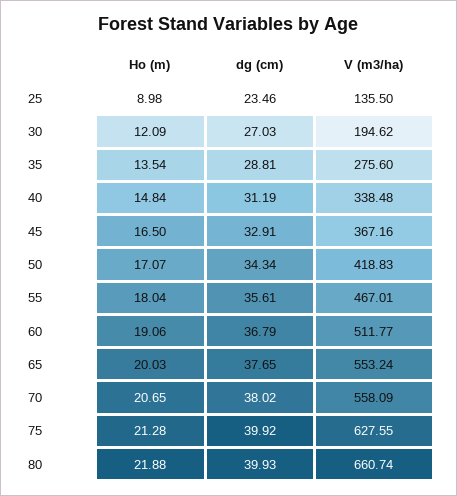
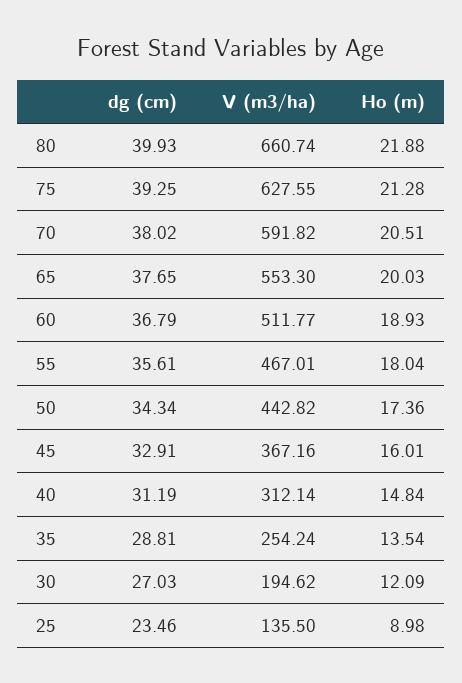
V (m3/ha), 35: 275.6 -> 254.24
V (m3/ha), 40: 338.48 -> 312.14
Ho (m), 45: 16.5 -> 16.01
Ho (m), 50: 17.07 -> 17.36
V (m3/ha), 50: 418.83 -> 442.82
Ho (m), 60: 19.06 -> 18.93
V (m3/ha), 65: 553.24 -> 553.3
Ho (m), 70: 20.65 -> 20.51
V (m3/ha), 70: 558.09 -> 591.82
dg (cm), 75: 39.92 -> 39.25

